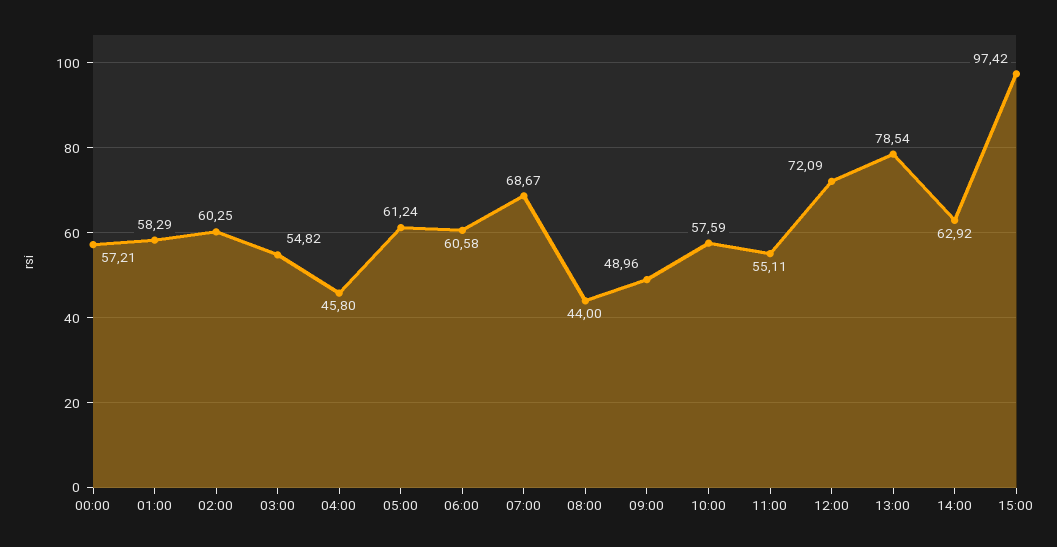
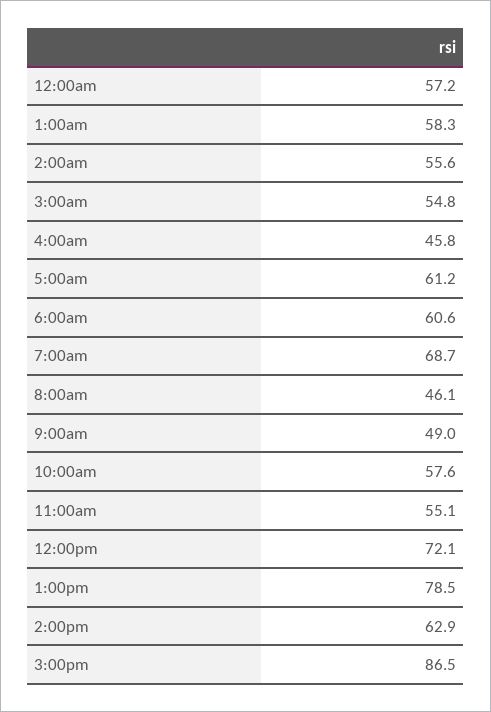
02:00: 60.25 -> 55.6
08:00: 44 -> 46.1
15:00: 97.42 -> 86.5

